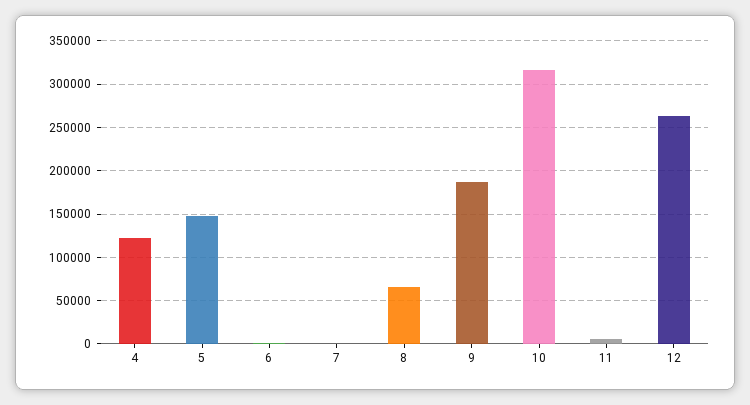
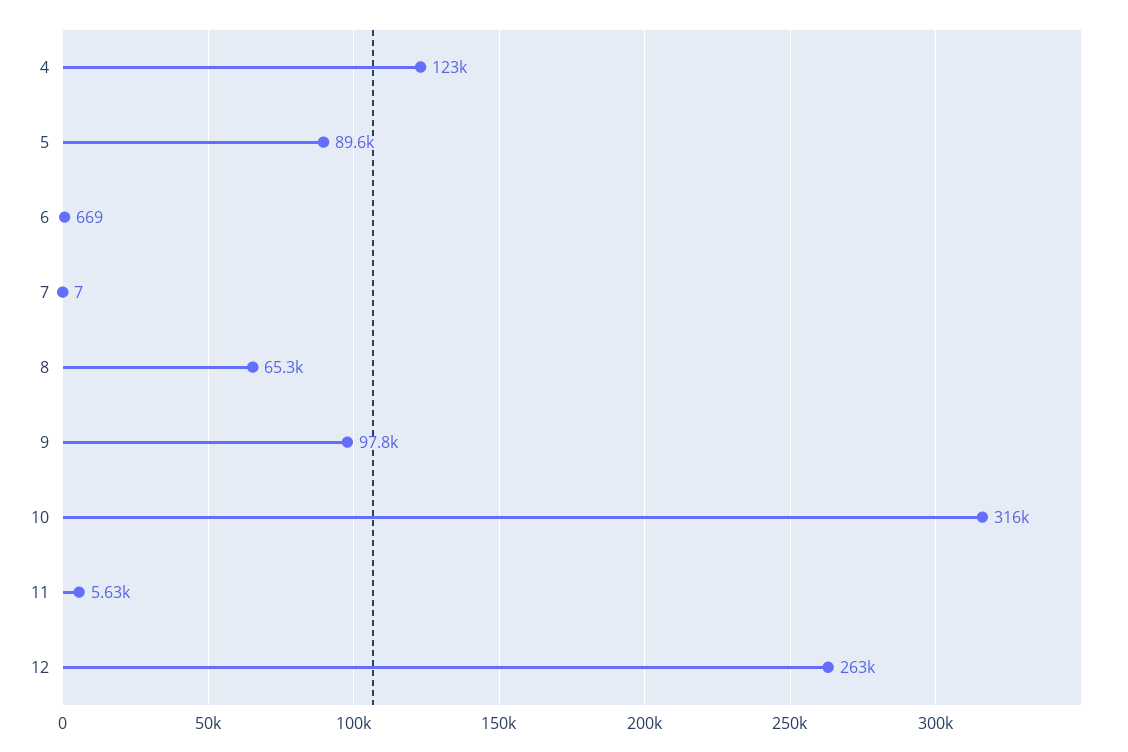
5: 150000 -> 89600
9: 190000 -> 97800

